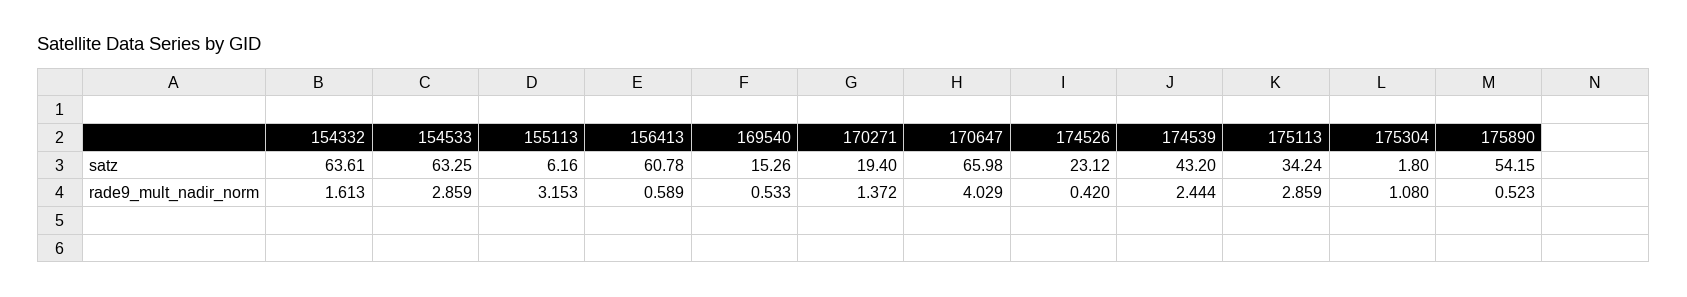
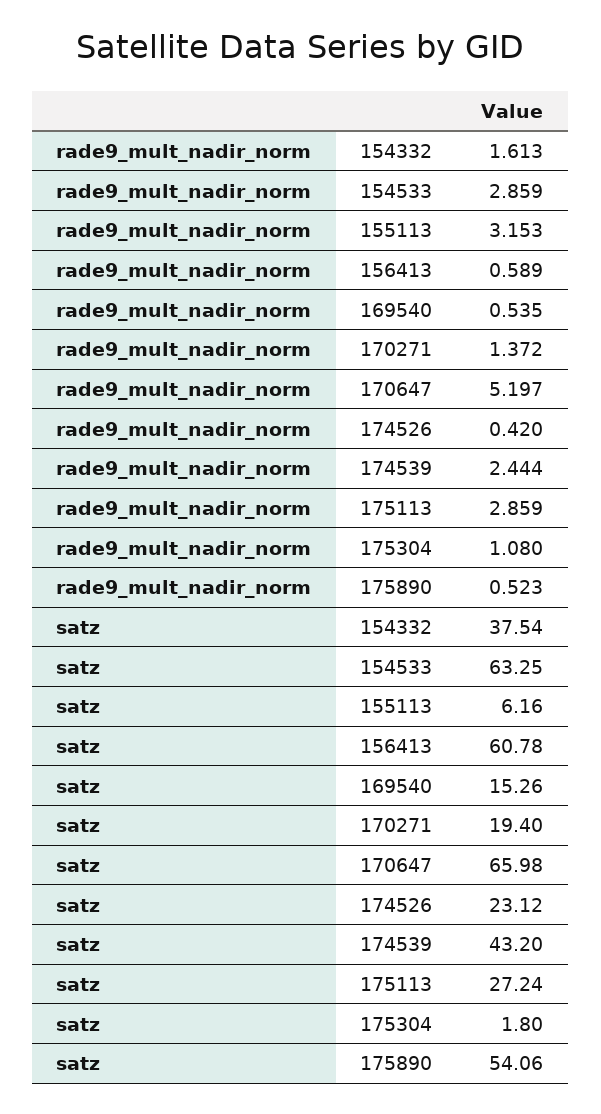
154332, satz: 63.61 -> 37.54
175113, satz: 34.24 -> 27.24
175890, satz: 54.15 -> 54.06
169540, rade9_mult_nadir_norm: 0.533 -> 0.535
170647, rade9_mult_nadir_norm: 4.029 -> 5.197

